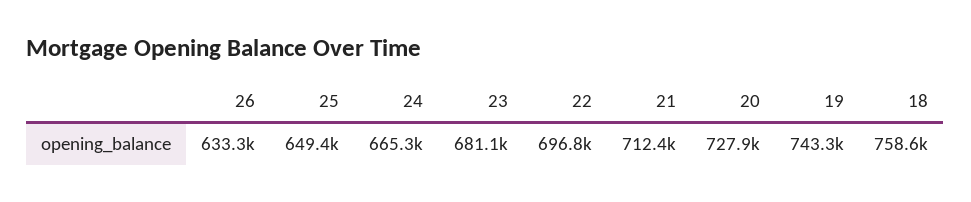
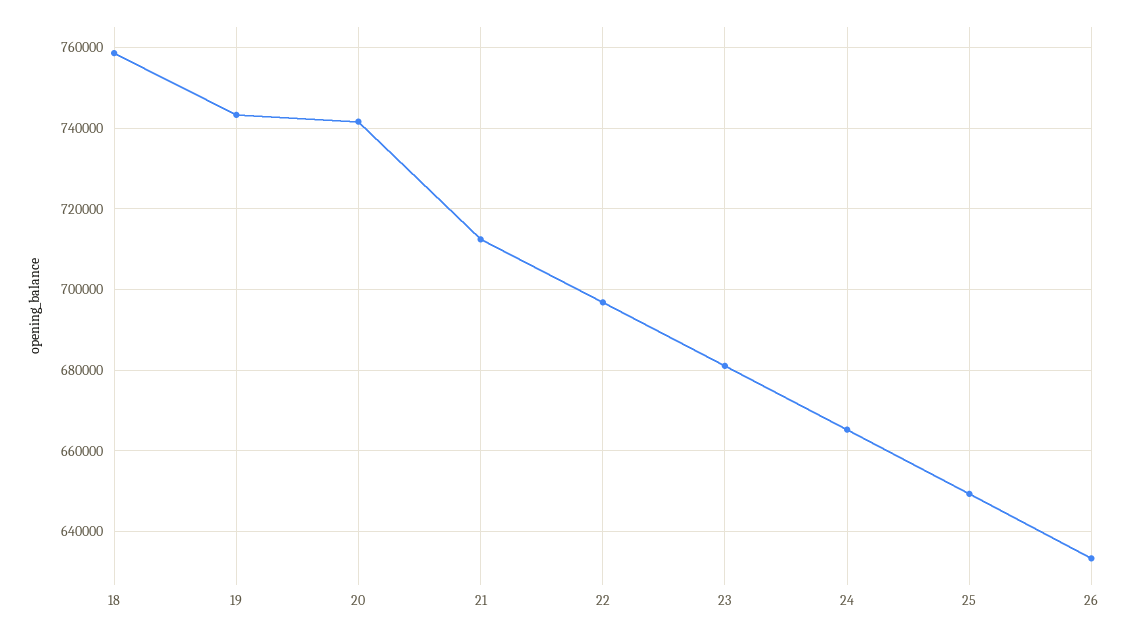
20: 727900 -> 742000

